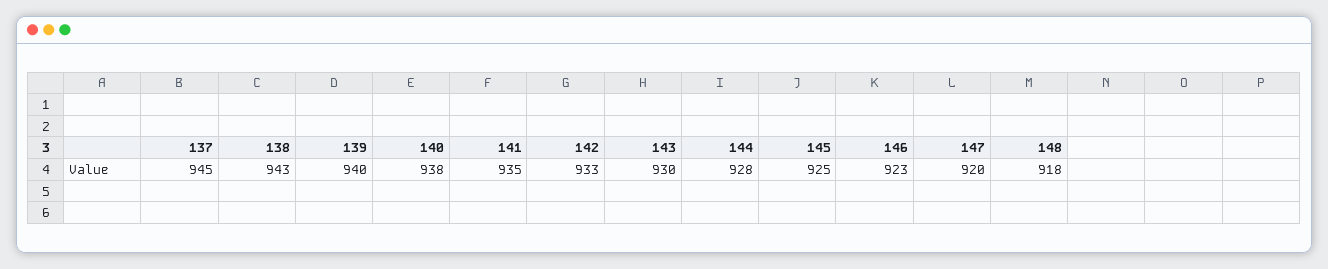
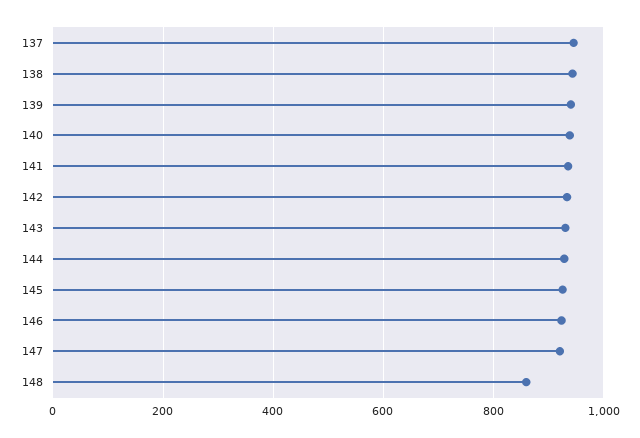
148: 918 -> 860

